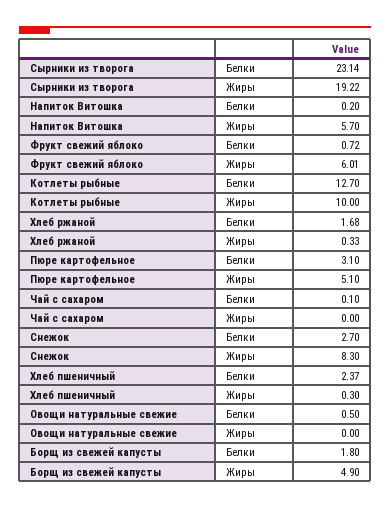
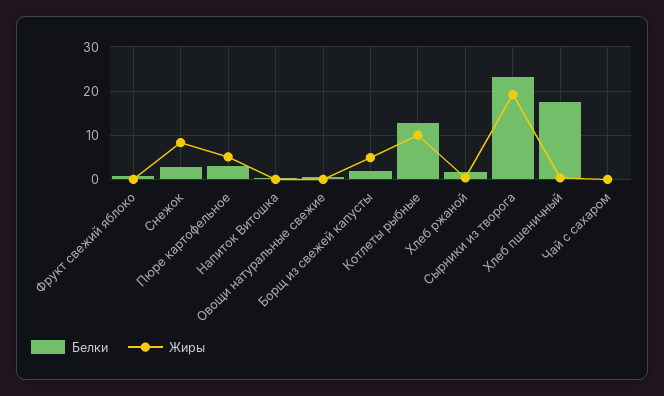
Жиры, Напиток Витошка: 5.7 -> 0
Жиры, Фрукт свежий яблоко: 6.01 -> 0
Белки, Хлеб пшеничный: 2.37 -> 18

